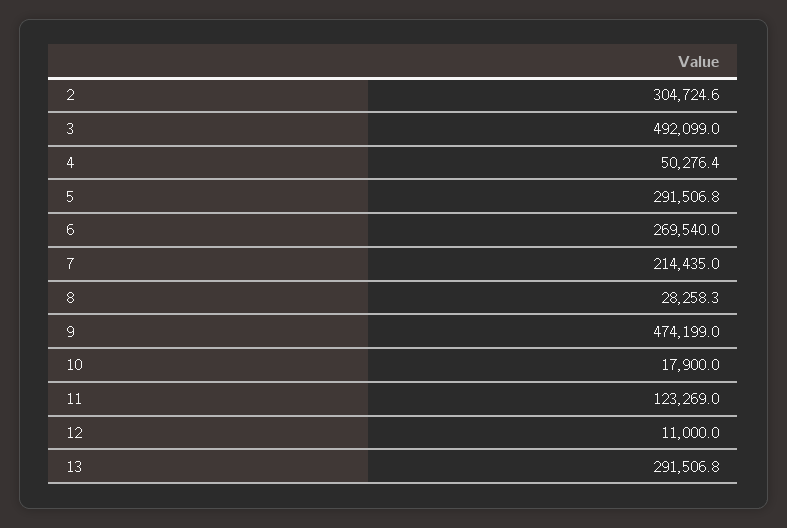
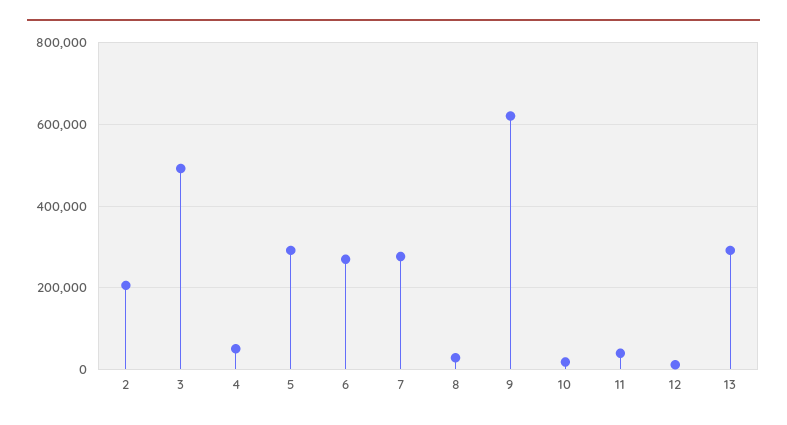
2: 304724.6 -> 200000
7: 214435 -> 280000
9: 474199 -> 620000
11: 123269 -> 40000

